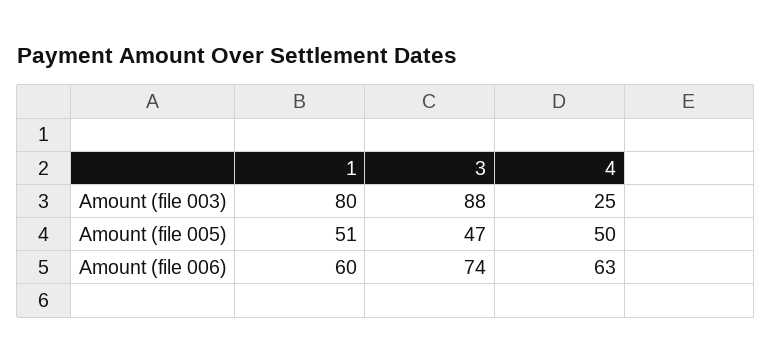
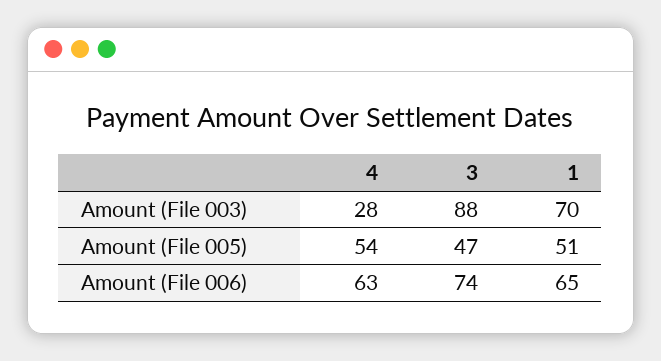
1, Amount (file 003): 80 -> 70
4, Amount (file 003): 25 -> 28
4, Amount (file 005): 50 -> 54
1, Amount (file 006): 60 -> 65

